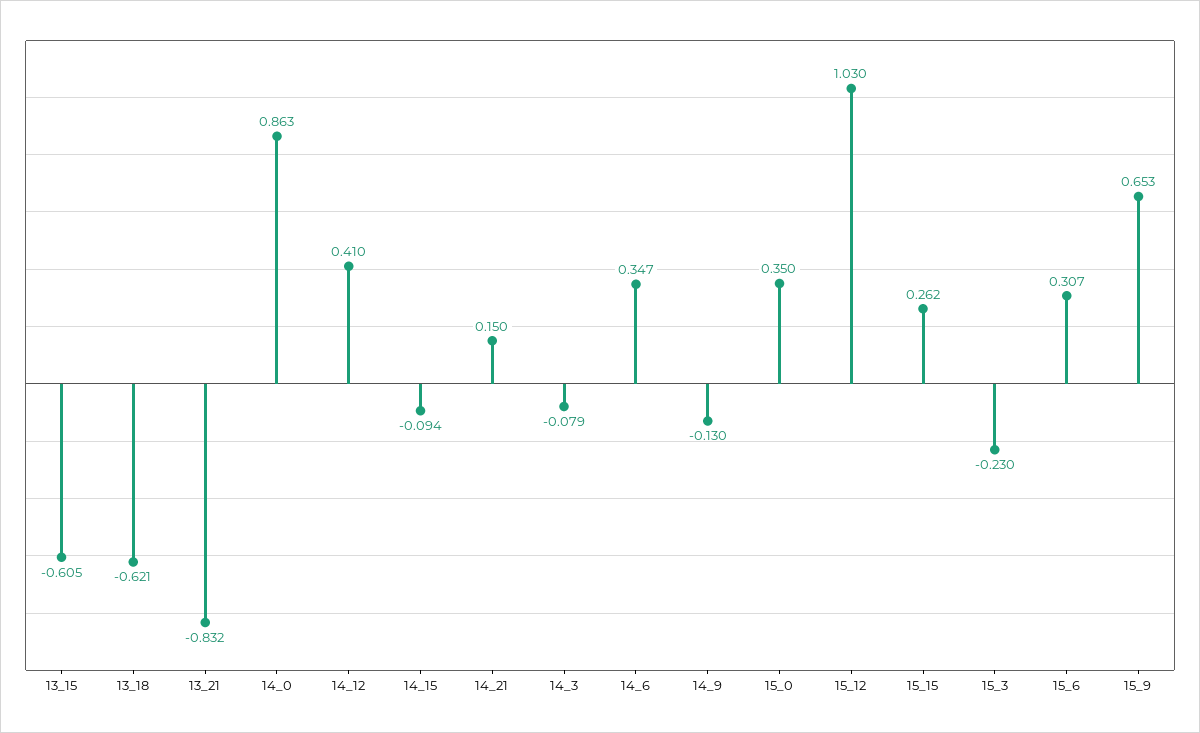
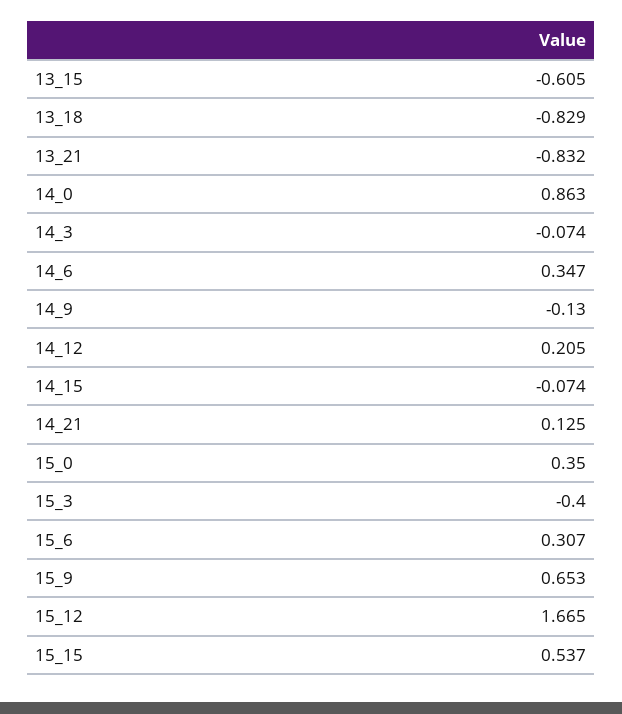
13_18: -0.621 -> -0.829
14_12: 0.41 -> 0.205
14_15: -0.094 -> -0.074
14_21: 0.15 -> 0.125
14_3: -0.079 -> -0.074
15_12: 1.03 -> 1.665
15_15: 0.262 -> 0.537
15_3: -0.23 -> -0.4

